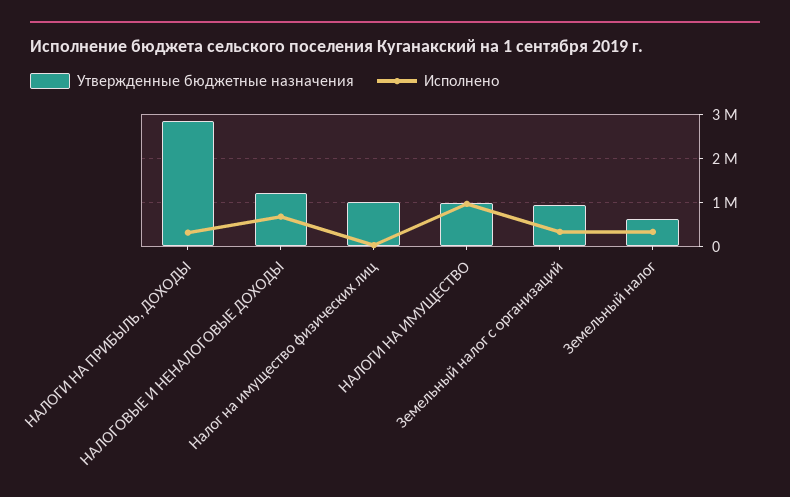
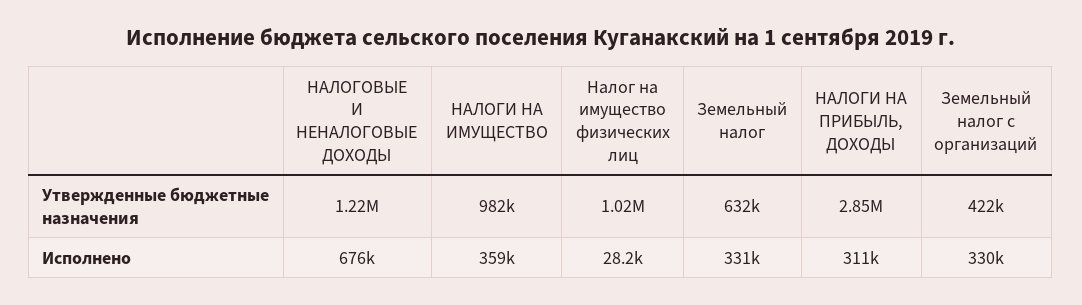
Исполнено, НАЛОГИ НА ИМУЩЕСТВО: 1000000 -> 359000
Утвержденные бюджетные назначения, Земельный налог с организаций: 1000000 -> 422000

